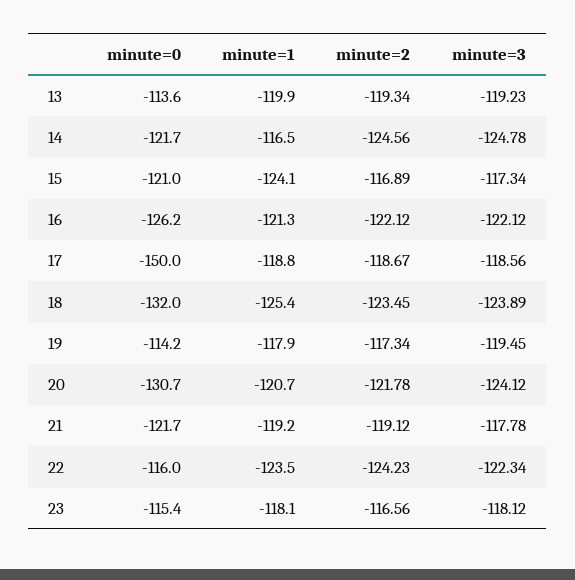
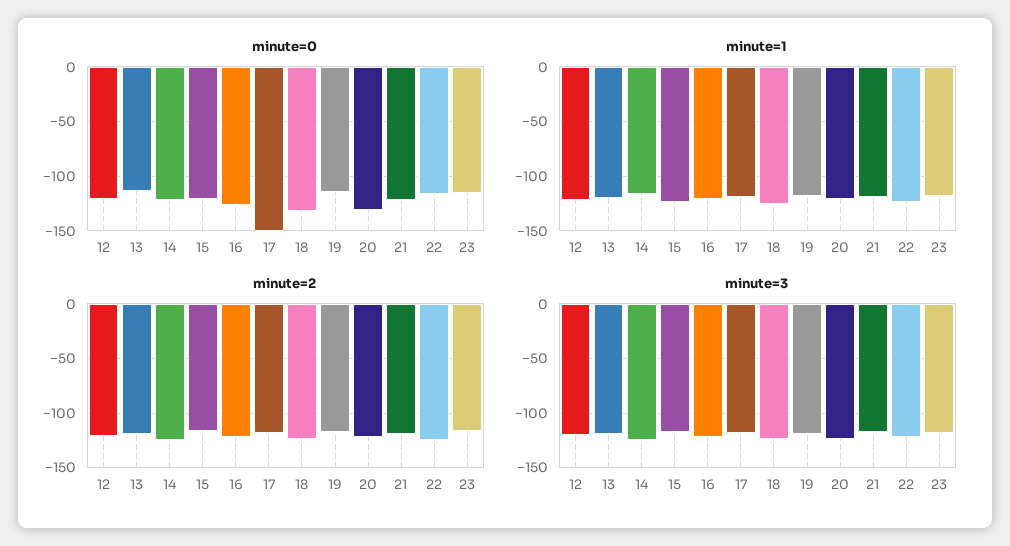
minute=0, 12: none -> -120
minute=1, 12: none -> -120
minute=2, 12: none -> -120
minute=3, 12: none -> -120

